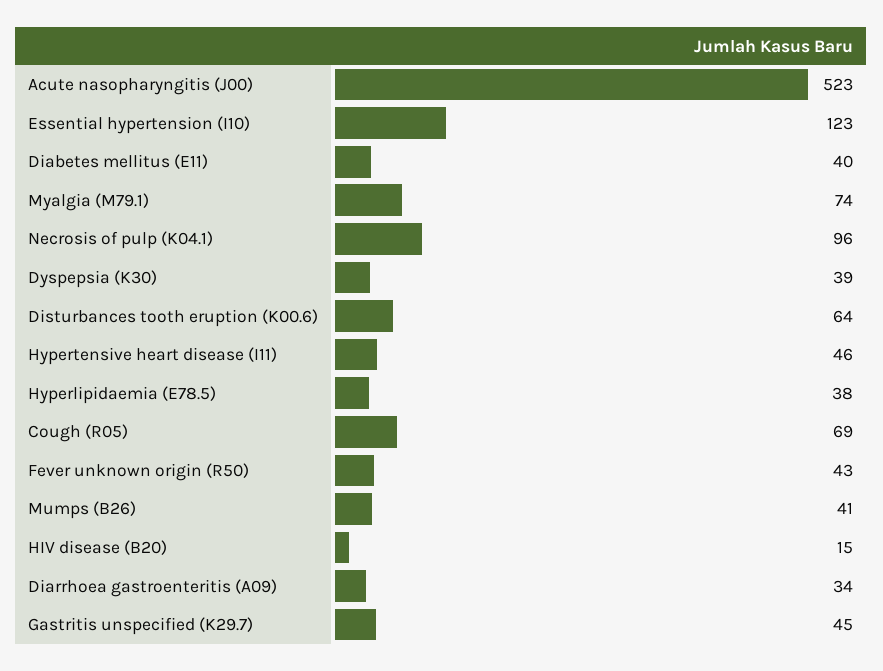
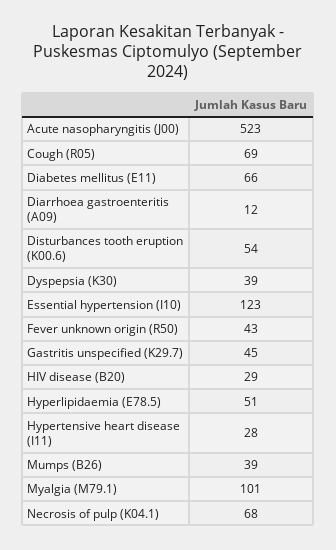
Diabetes mellitus (E11): 40 -> 66
Myalgia (M79.1): 74 -> 101
Necrosis of pulp (K04.1): 96 -> 68
Disturbances tooth eruption (K00.6): 64 -> 54
Hypertensive heart disease (I11): 46 -> 28
Hyperlipidaemia (E78.5): 38 -> 51
Mumps (B26): 41 -> 39
HIV disease (B20): 15 -> 29
Diarrhoea gastroenteritis (A09): 34 -> 12

